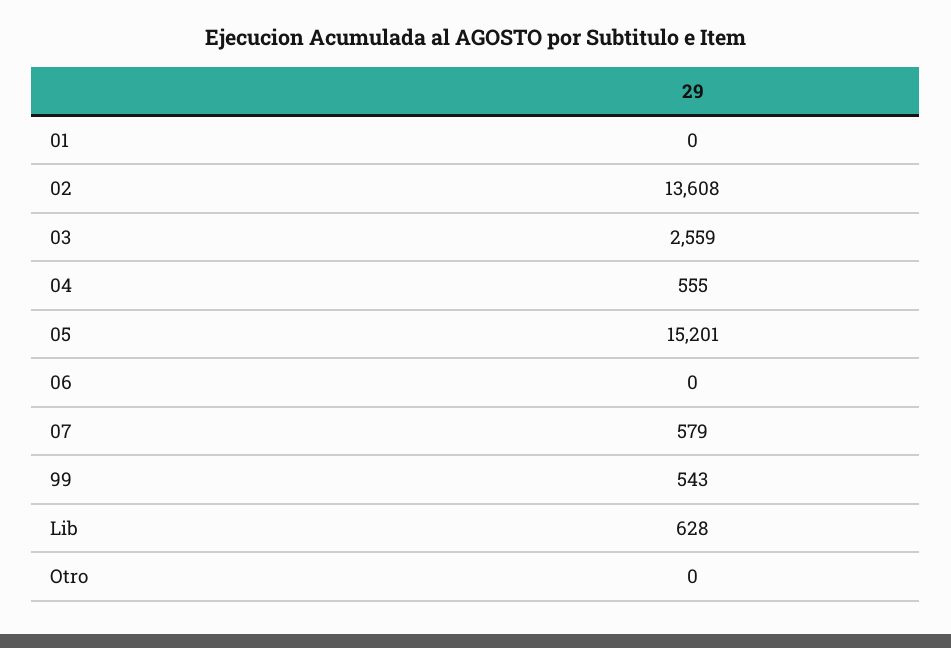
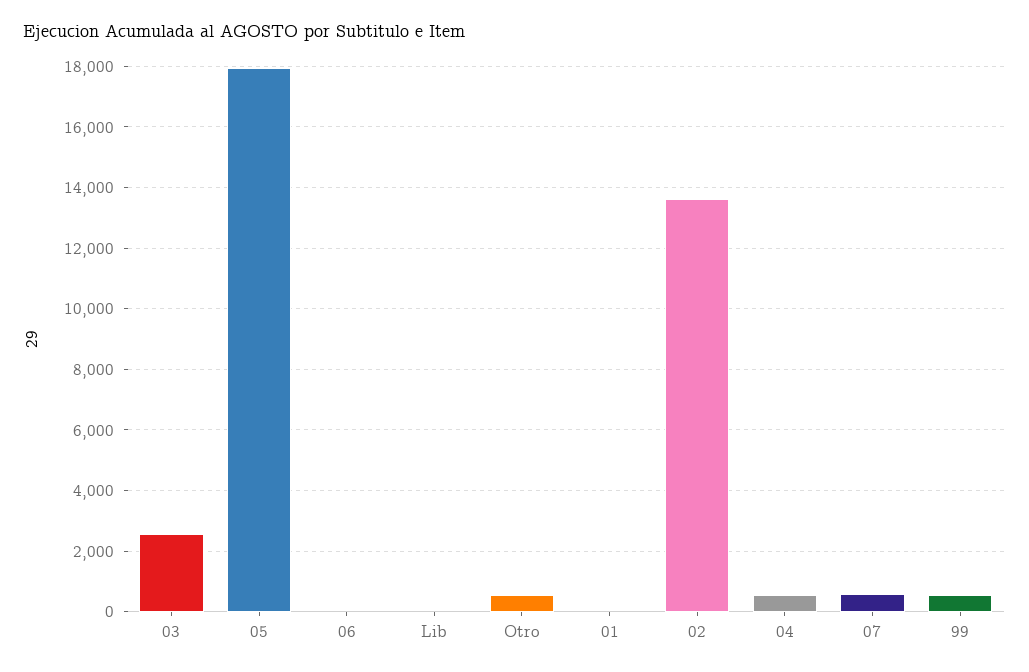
05: 15201 -> 18000
Lib: 628 -> 0
Otro: 0 -> 600

